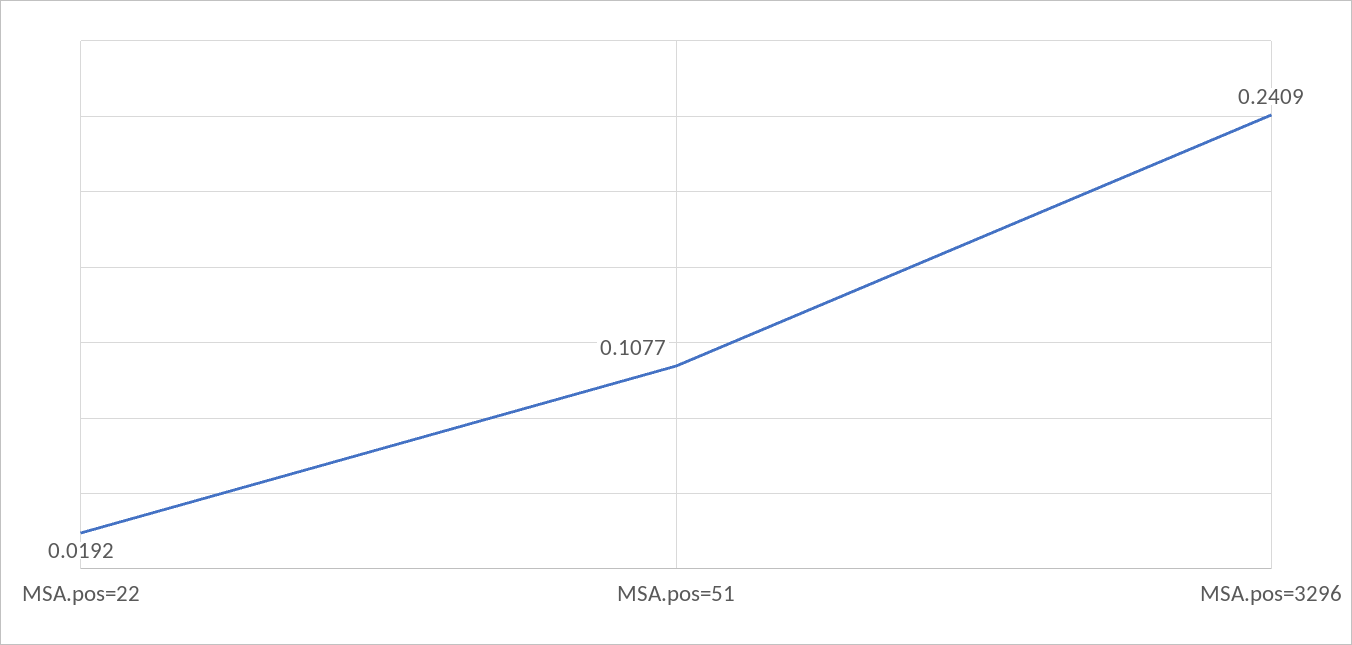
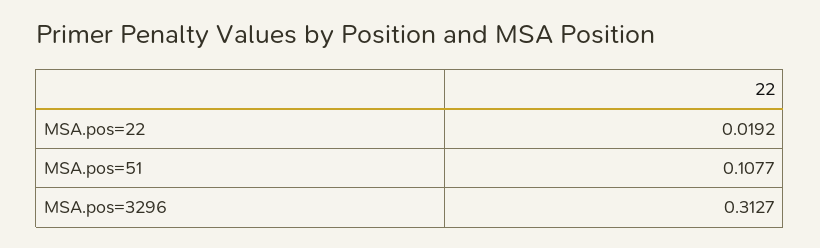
MSA.pos=3296: 0.2409 -> 0.3127

